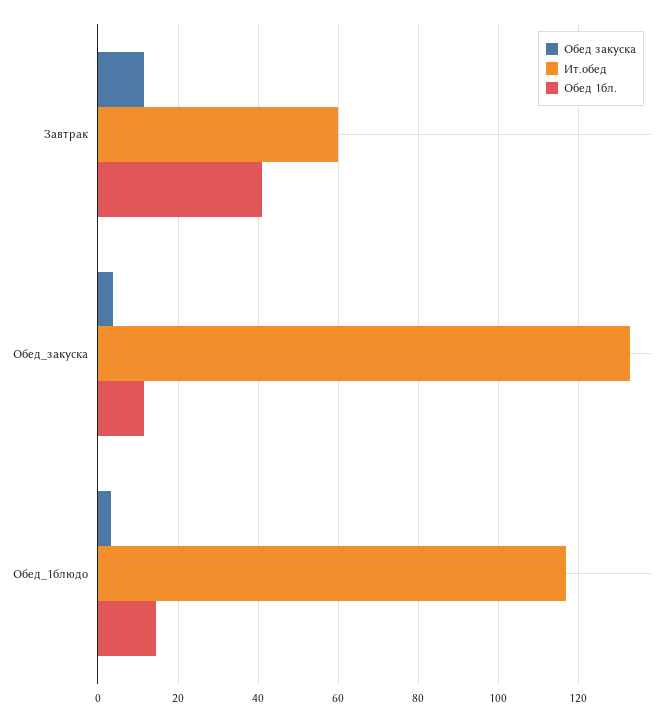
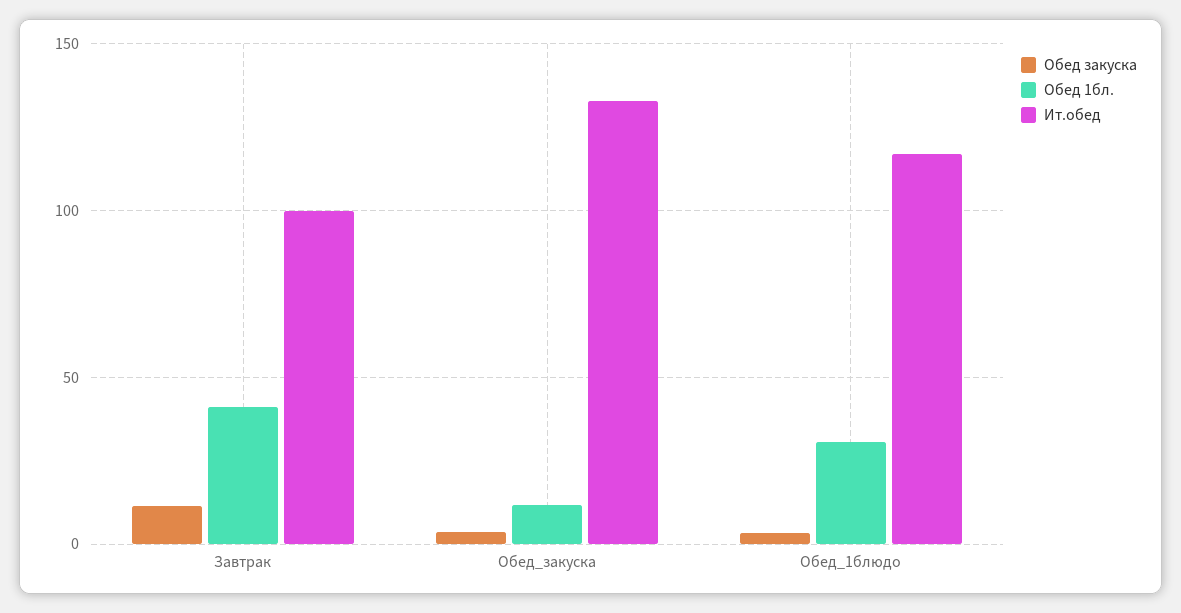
Ит.обед, Завтрак: 60 -> 100
Обед 1бл., Обед_1блюдо: 14 -> 30

